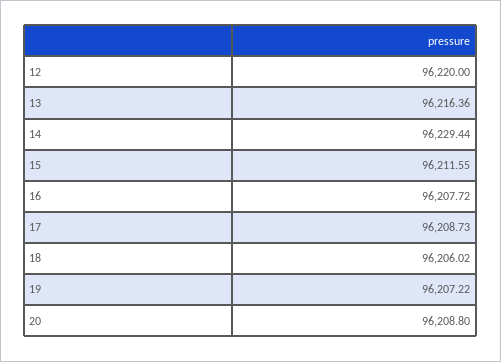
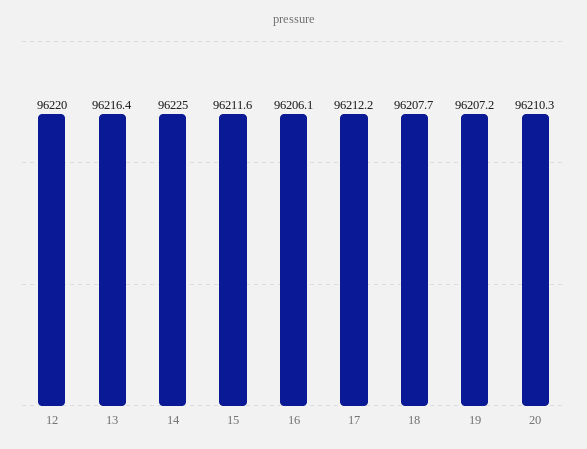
14: 96229.44 -> 96225
16: 96207.72 -> 96206.1
17: 96208.73 -> 96212.2
18: 96206.02 -> 96207.7
20: 96208.8 -> 96210.3

